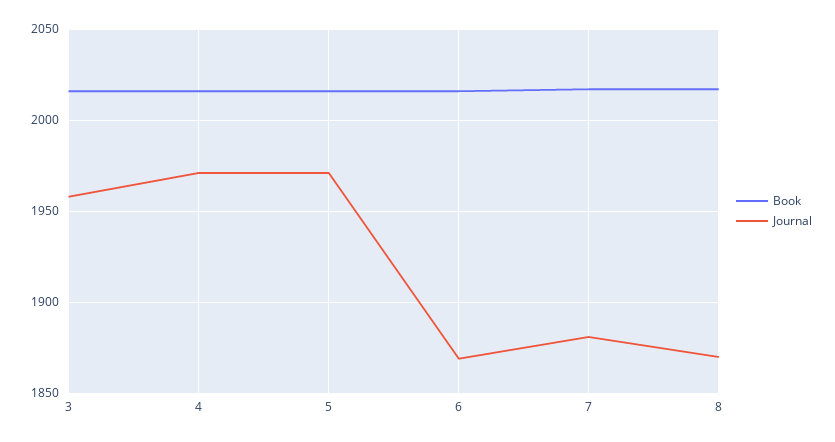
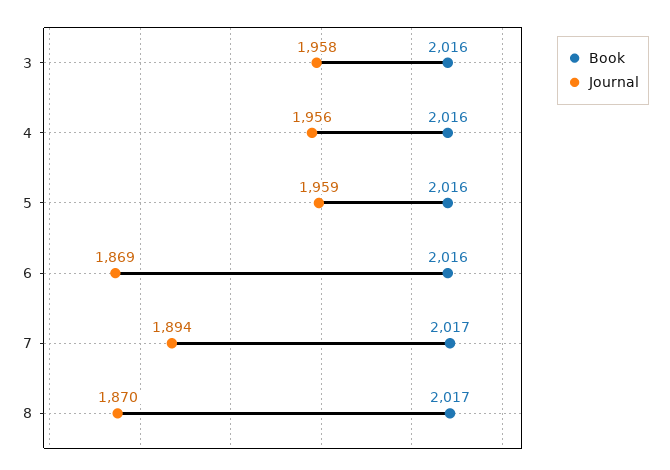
Journal, 4: 1970 -> 1956
Journal, 5: 1970 -> 1959
Journal, 7: 1880 -> 1894

